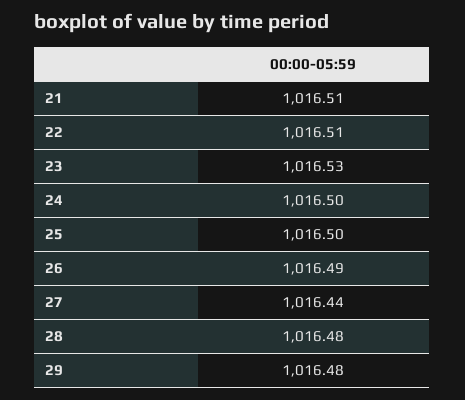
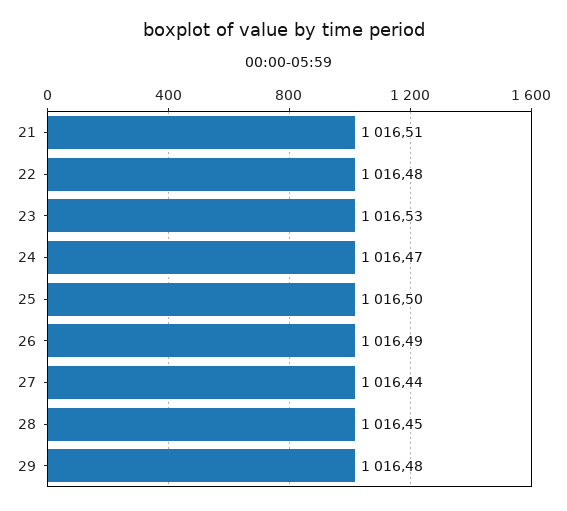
22: 1016.51 -> 1016.48
24: 1016.5 -> 1016.47
28: 1016.48 -> 1016.45

